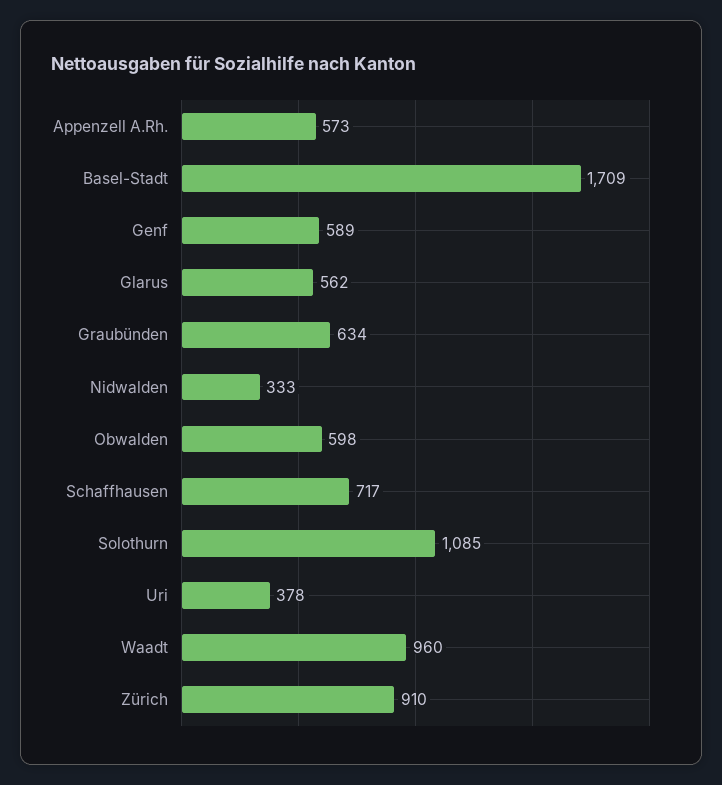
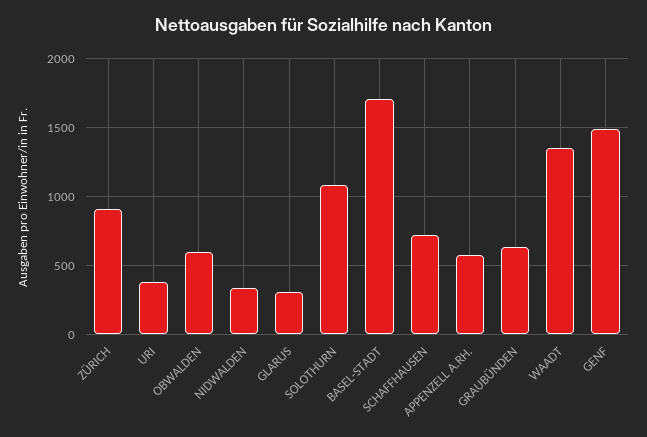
Genf: 589 -> 1500
Glarus: 562 -> 300
Waadt: 960 -> 1350

